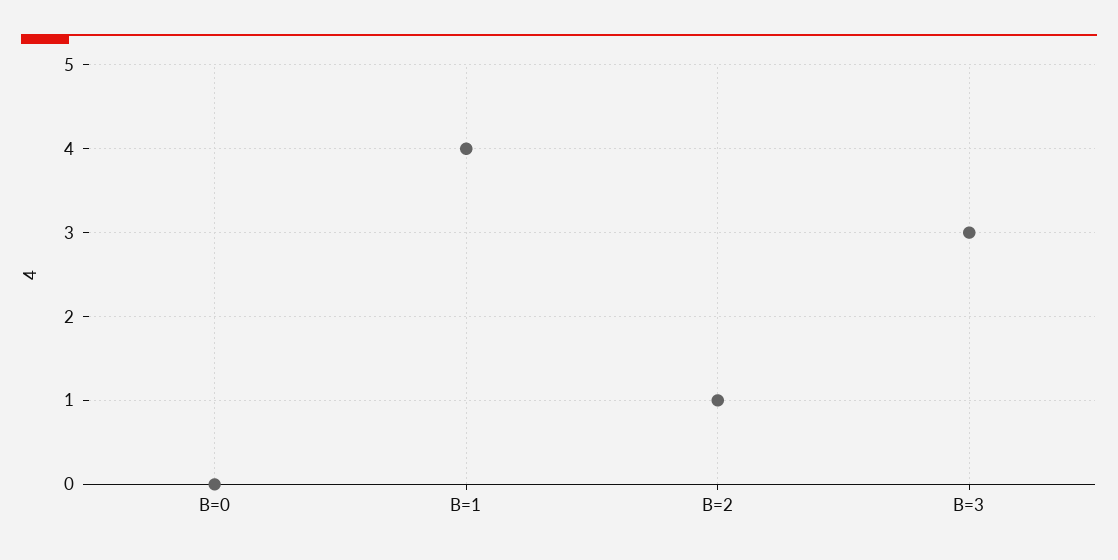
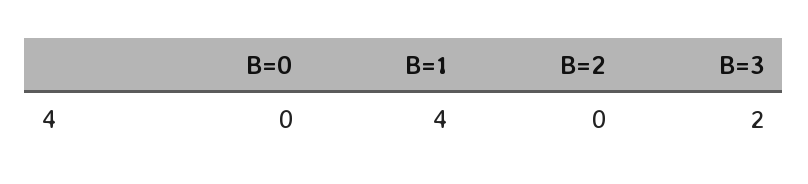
B=2: 1 -> 0
B=3: 3 -> 2

